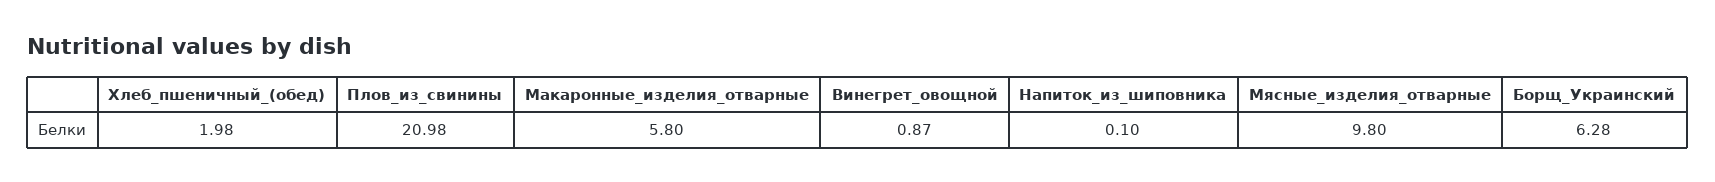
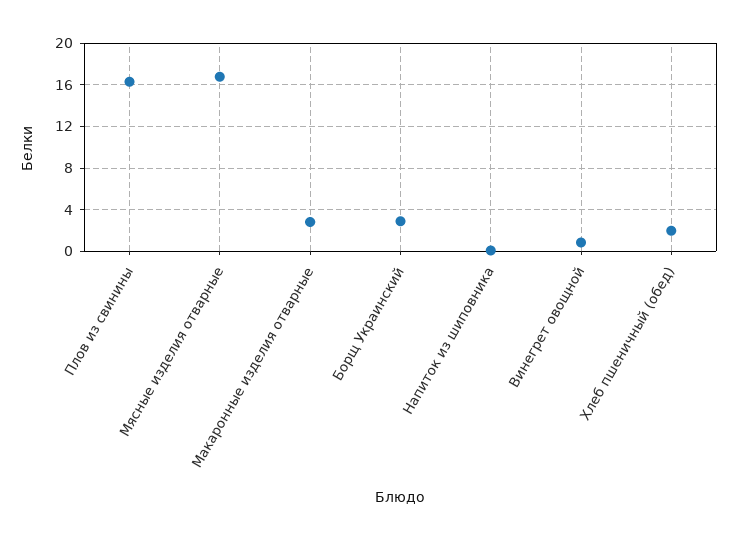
Плов_из_свинины: 20.98 -> 16
Макаронные_изделия_отварные: 5.8 -> 3
Мясные_изделия_отварные: 9.8 -> 17
Борщ_Украинский: 6.28 -> 3

